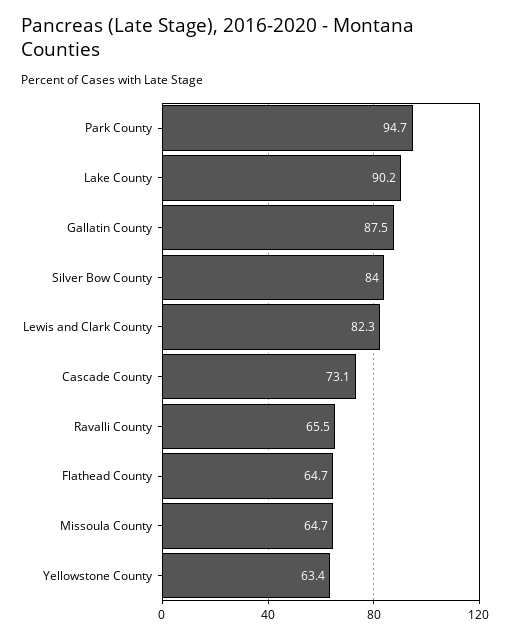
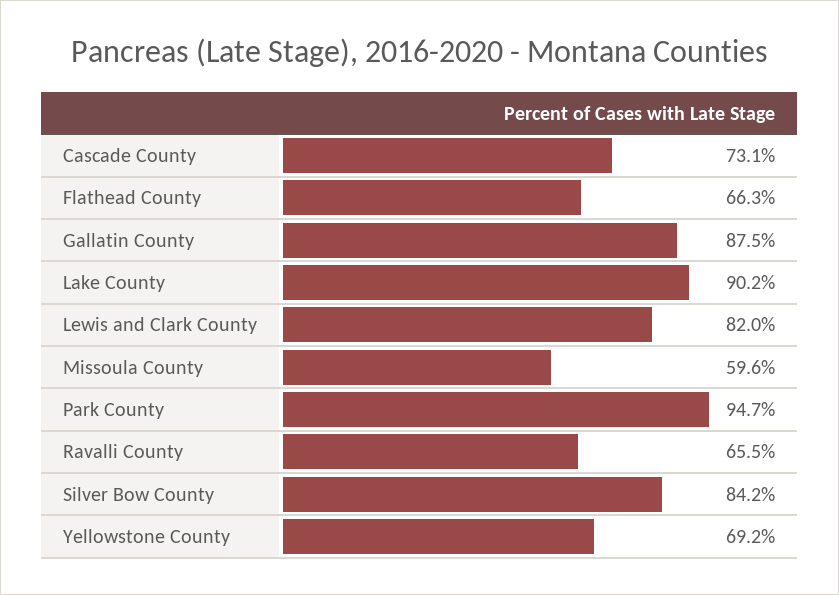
Silver Bow County: 84 -> 84.2
Lewis and Clark County: 82.3 -> 82
Flathead County: 64.7 -> 66.3
Missoula County: 64.7 -> 59.6
Yellowstone County: 63.4 -> 69.2

